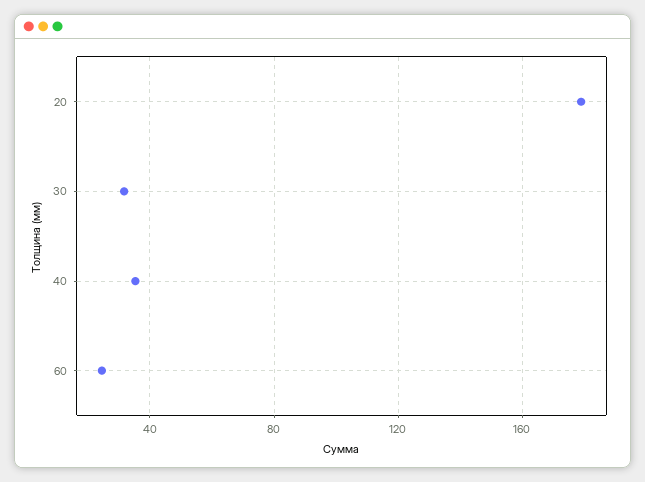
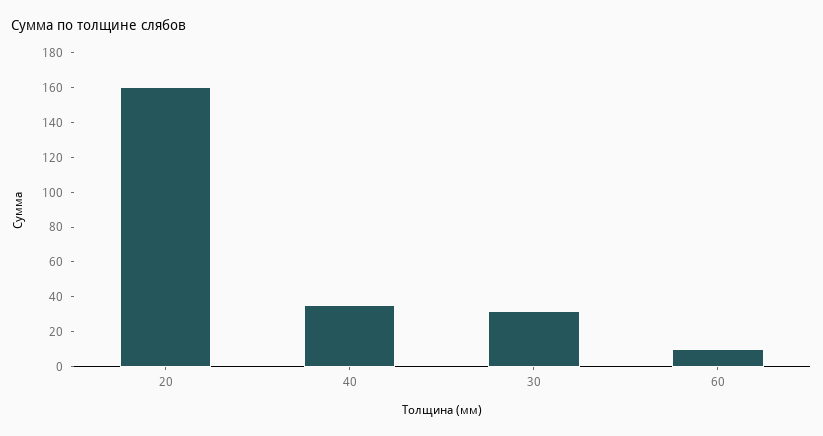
20: 180 -> 160
60: 25 -> 10

